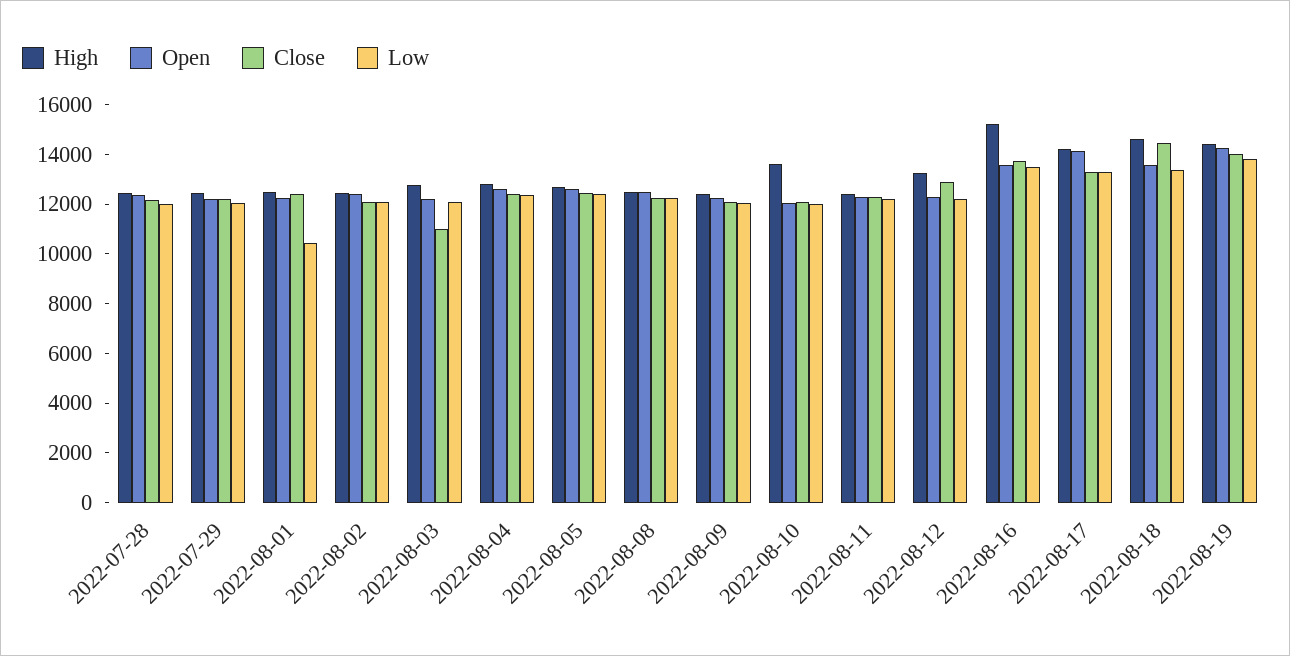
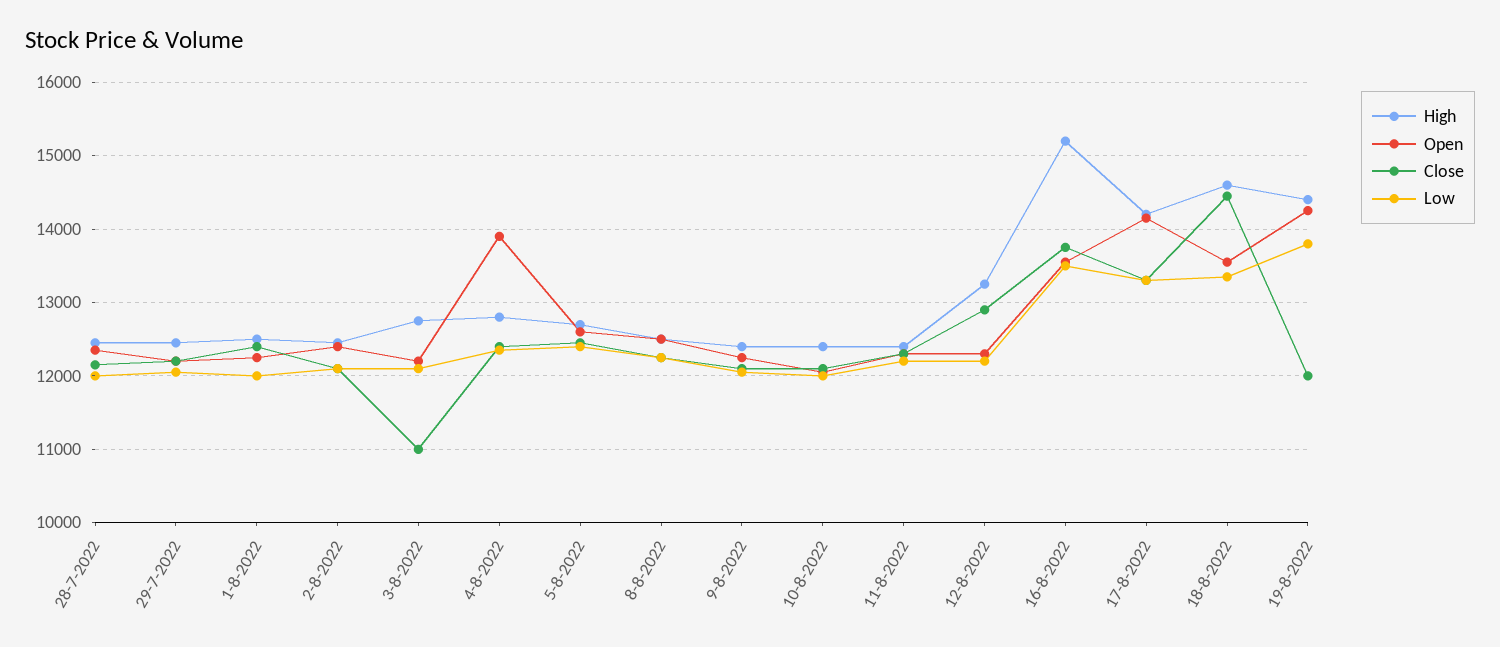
Low, 2022-08-01: 10500 -> 12000
Open, 2022-08-04: 12500 -> 13900
High, 2022-08-10: 13500 -> 12400
Close, 2022-08-19: 14000 -> 12000

